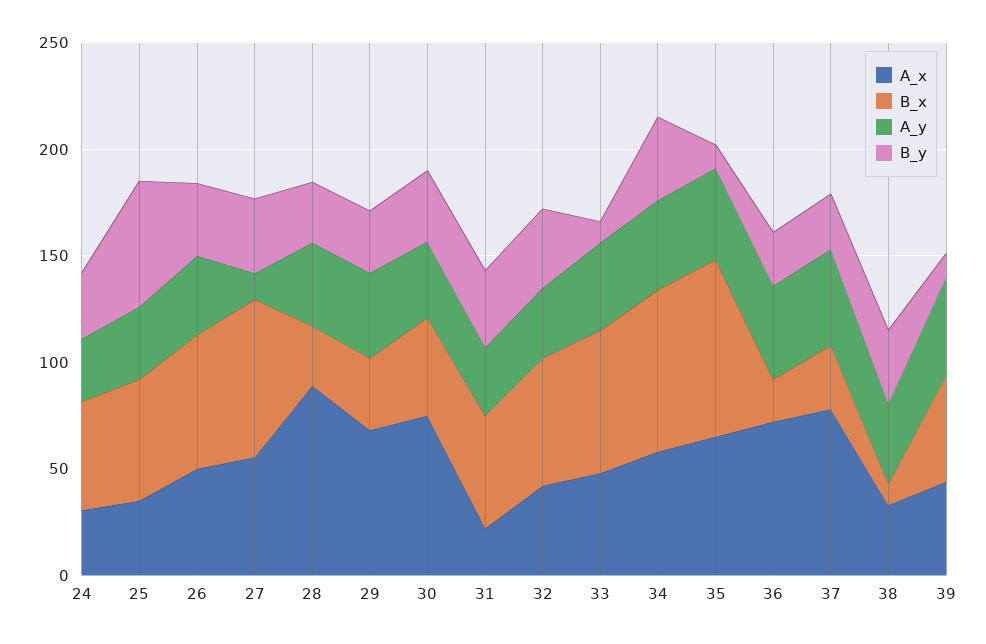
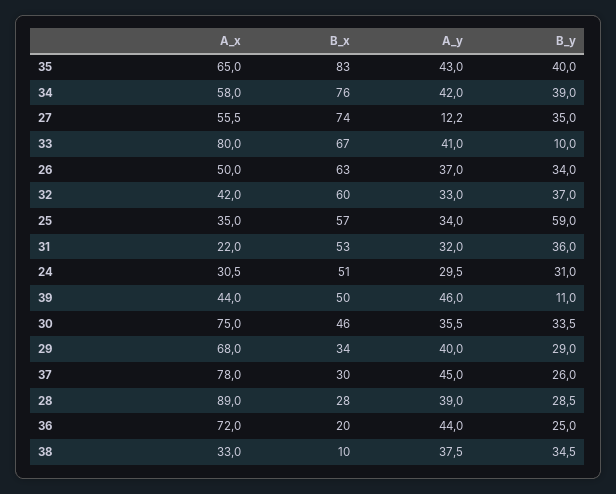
A_x, 33: 50 -> 80
B_y, 35: 10 -> 40

